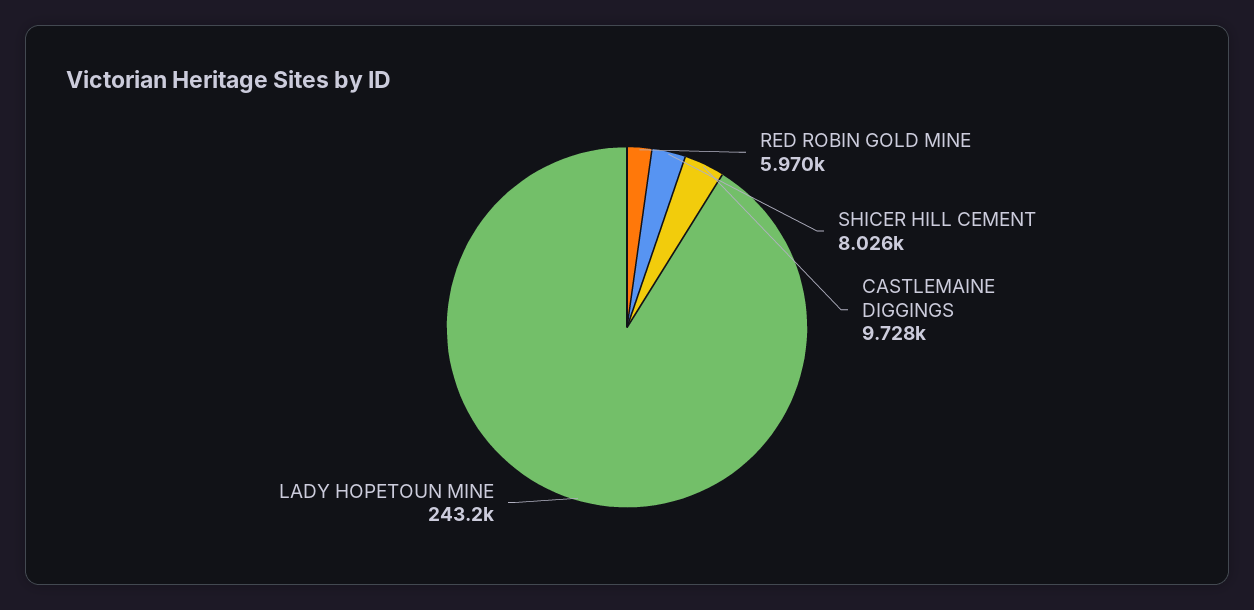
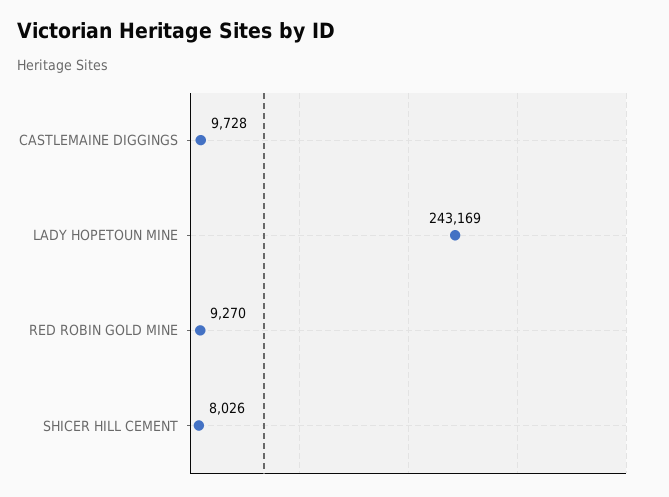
RED ROBIN GOLD MINE: 5970 -> 9270

